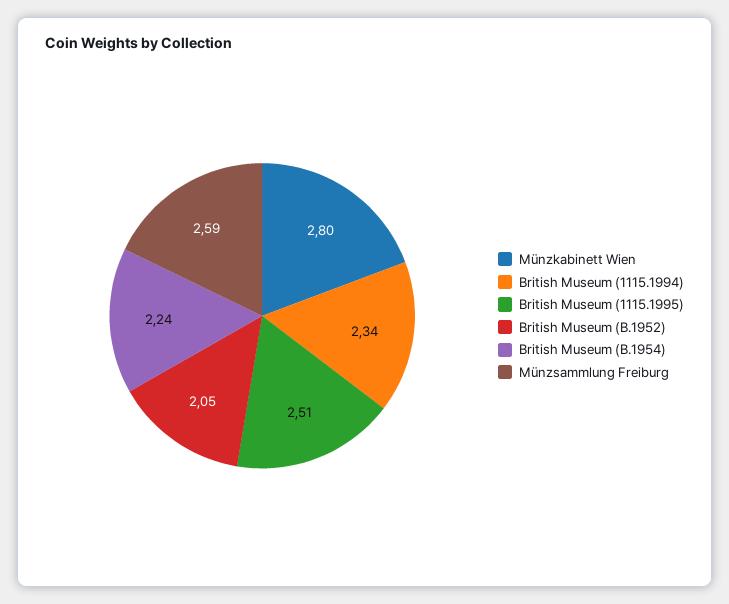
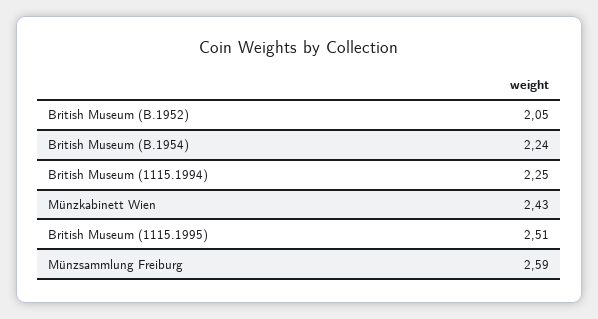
Münzkabinett Wien: 2.8 -> 2.43
British Museum (1115.1994): 2.34 -> 2.25

